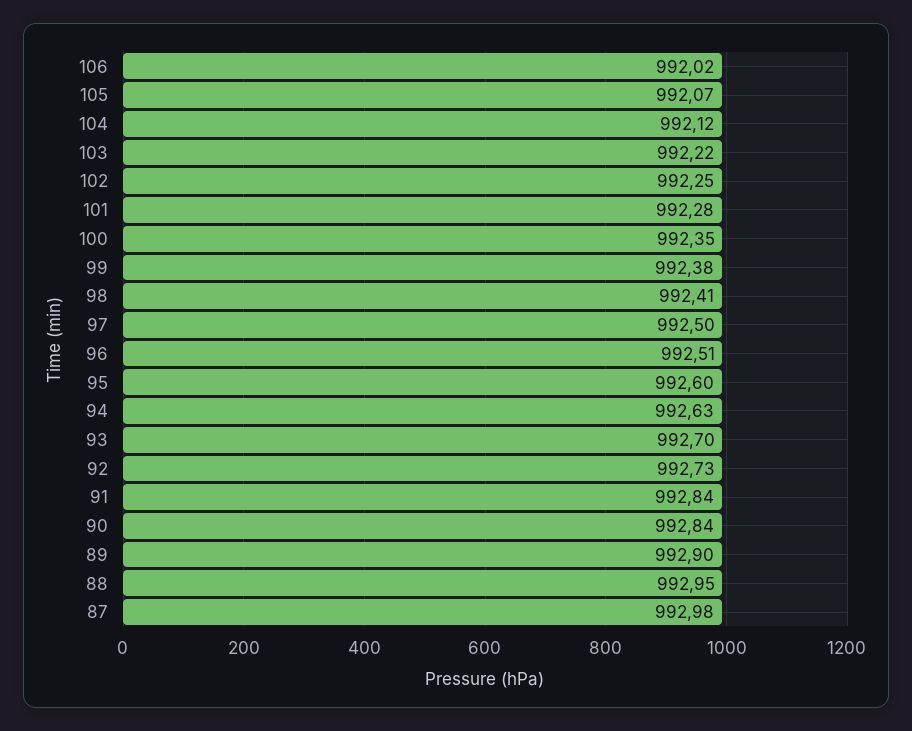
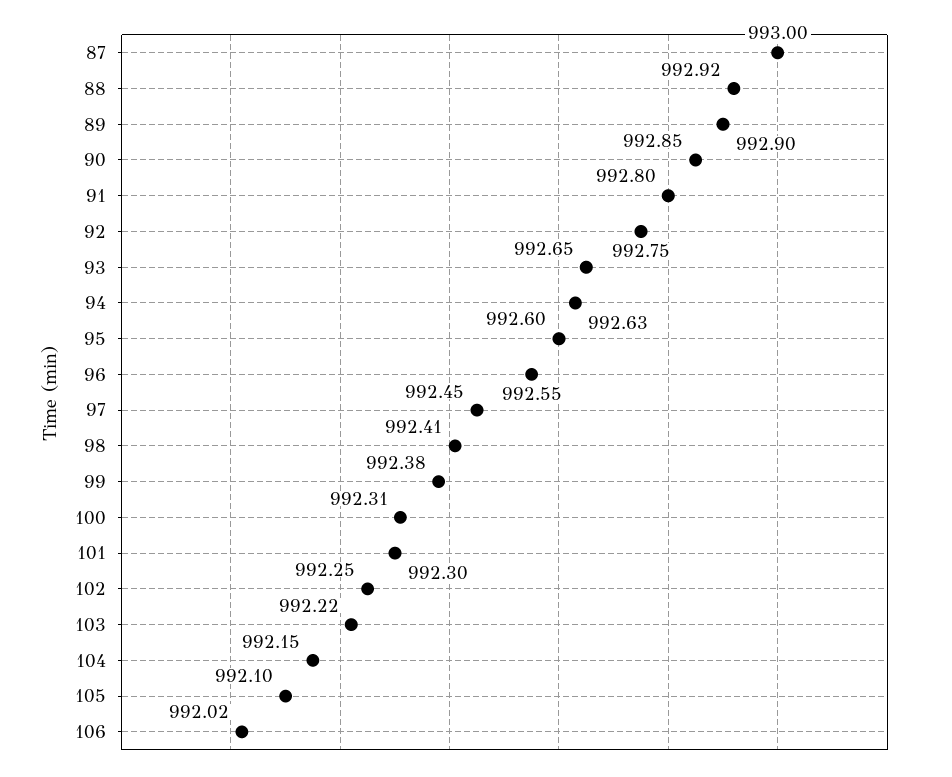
105: 992.07 -> 992.1
104: 992.12 -> 992.15
101: 992.28 -> 992.3
100: 992.35 -> 992.31
97: 992.5 -> 992.45
96: 992.51 -> 992.55
93: 992.7 -> 992.65
92: 992.73 -> 992.75
91: 992.84 -> 992.8
90: 992.84 -> 992.85
88: 992.95 -> 992.92
87: 992.98 -> 993

